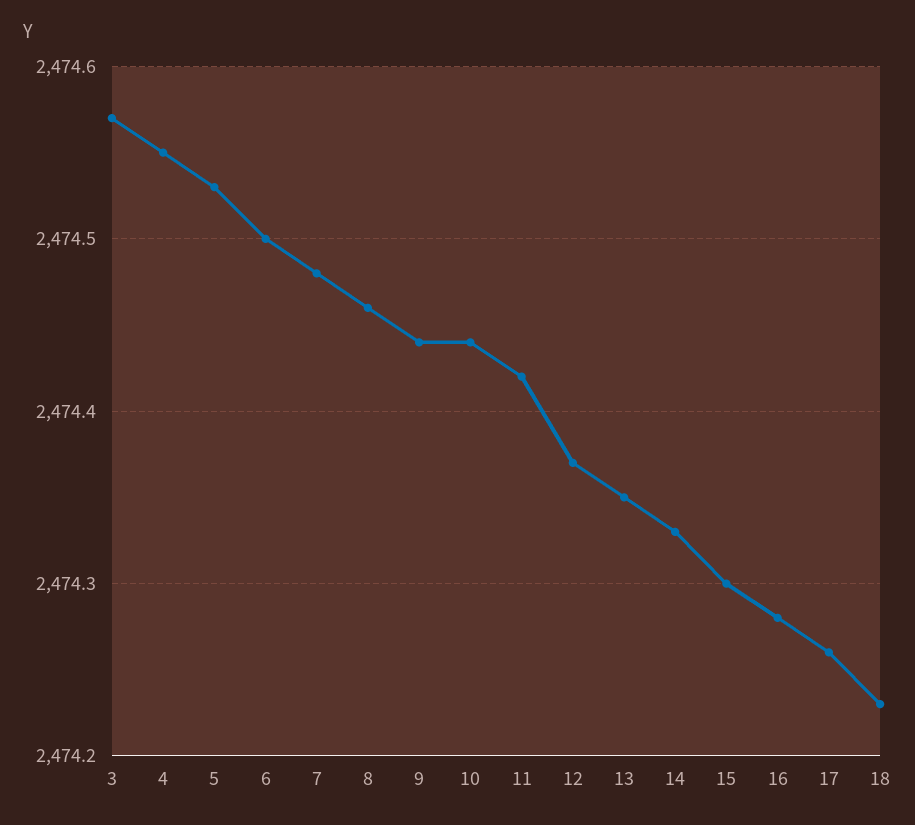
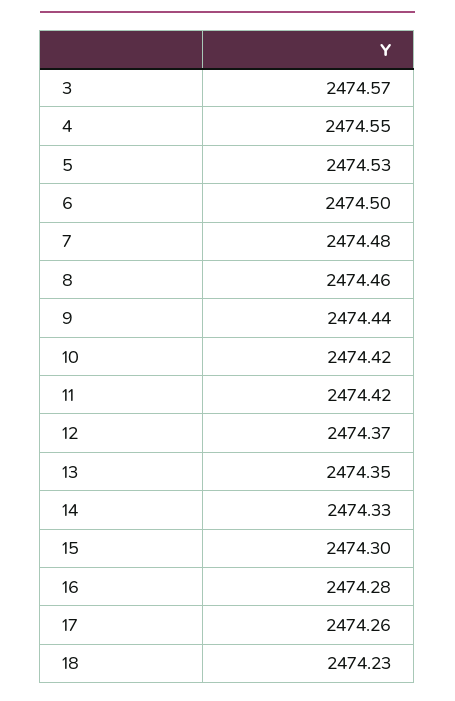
10: 2474.44 -> 2474.42

